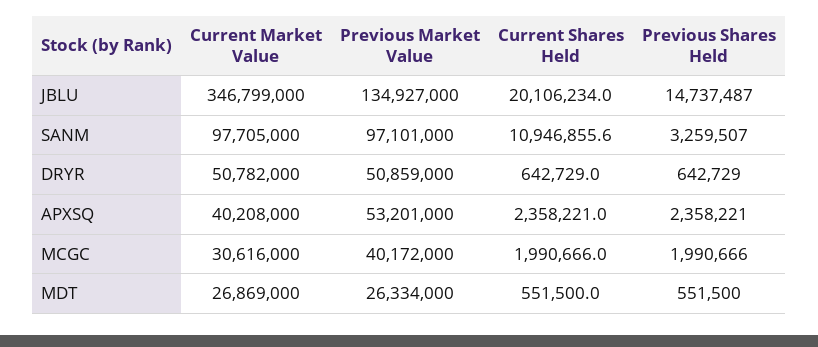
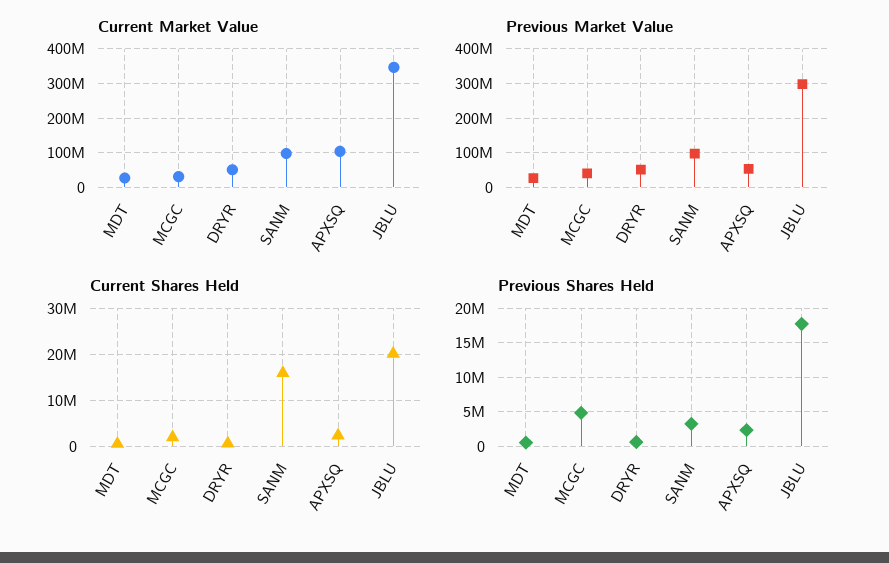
Previous Market Value, JBLU: 134927000 -> 300000000
Previous Shares Held, JBLU: 14737487 -> 18000000
Current Shares Held, SANM: 10946855.6 -> 16000000
Current Market Value, APXSQ: 40208000 -> 100000000
Previous Shares Held, MCGC: 1990666 -> 5000000

